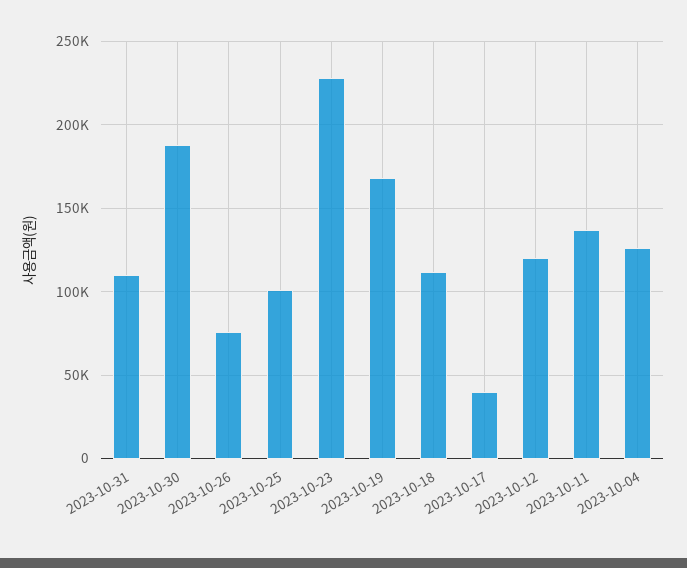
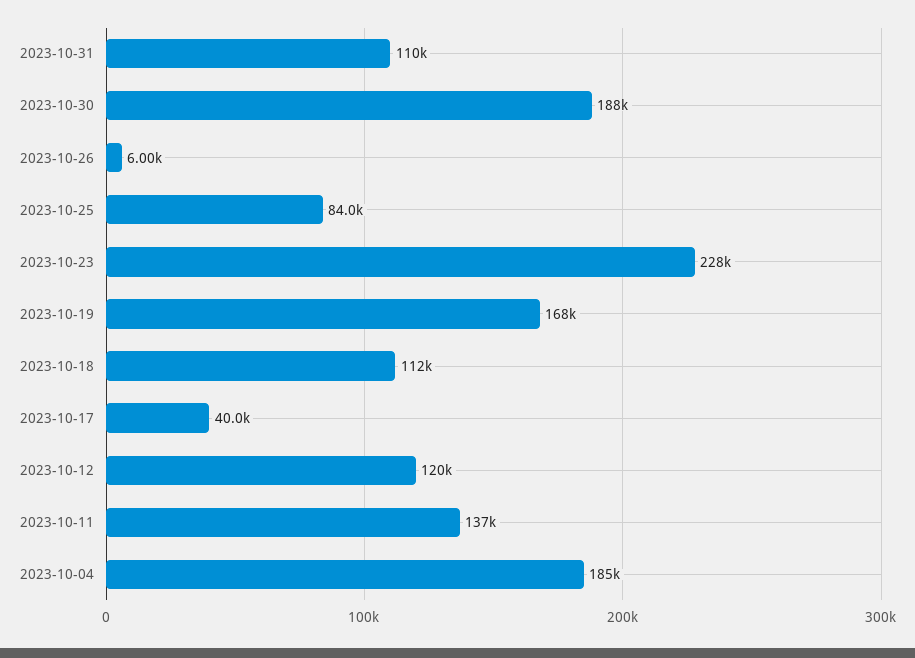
2023-10-26: 75000 -> 6000
2023-10-25: 100000 -> 84000
2023-10-04: 125000 -> 185000

